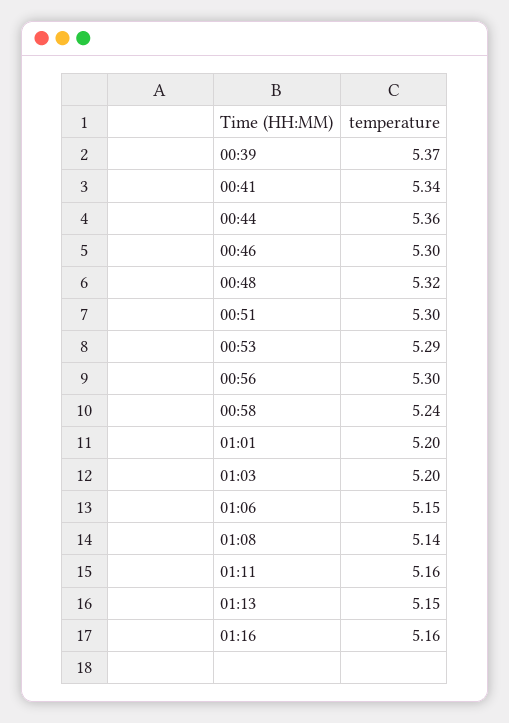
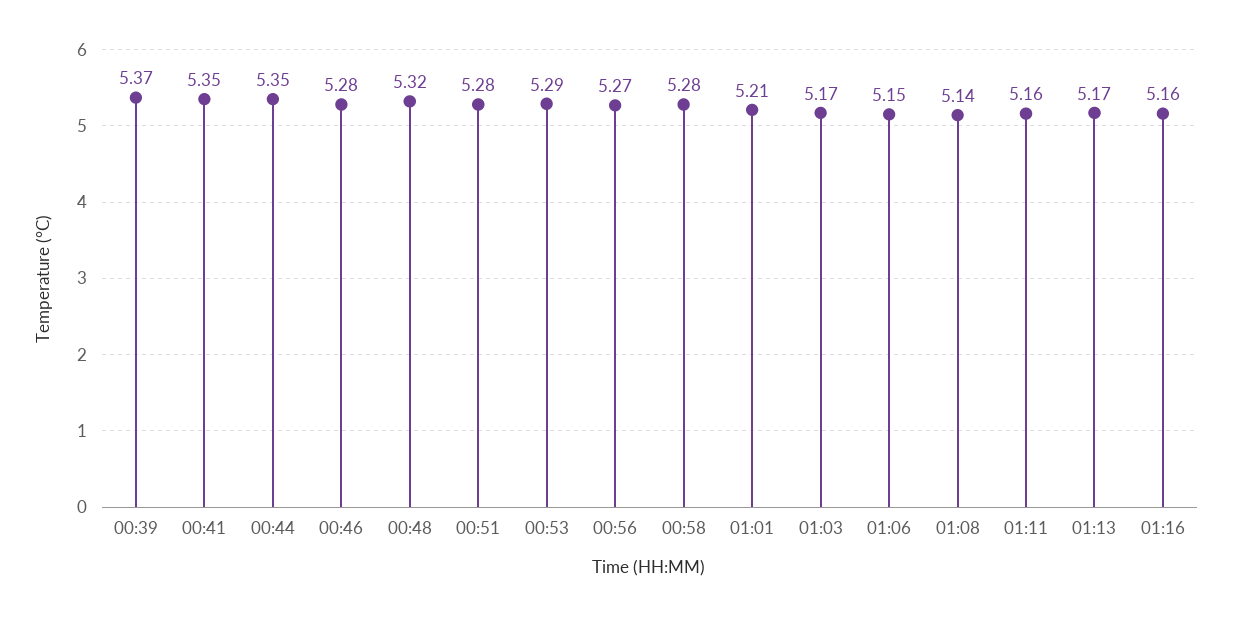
00:41: 5.34 -> 5.35
00:44: 5.36 -> 5.35
00:46: 5.3 -> 5.28
00:51: 5.3 -> 5.28
00:56: 5.3 -> 5.27
00:58: 5.24 -> 5.28
01:01: 5.2 -> 5.21
01:03: 5.2 -> 5.17
01:13: 5.15 -> 5.17

